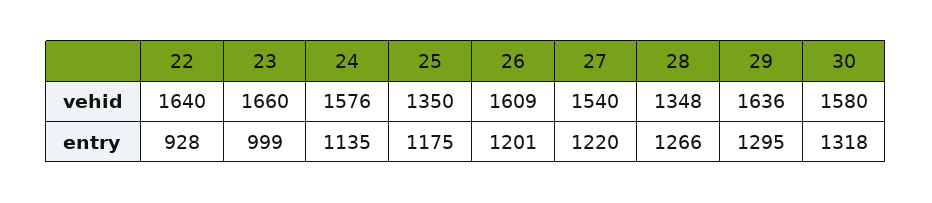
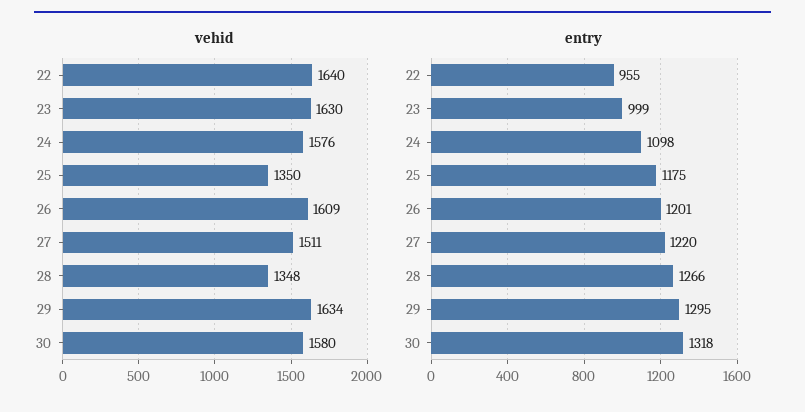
vehid, 23: 1660 -> 1630
vehid, 27: 1540 -> 1511
vehid, 29: 1636 -> 1634
entry, 22: 928 -> 955
entry, 24: 1135 -> 1098

